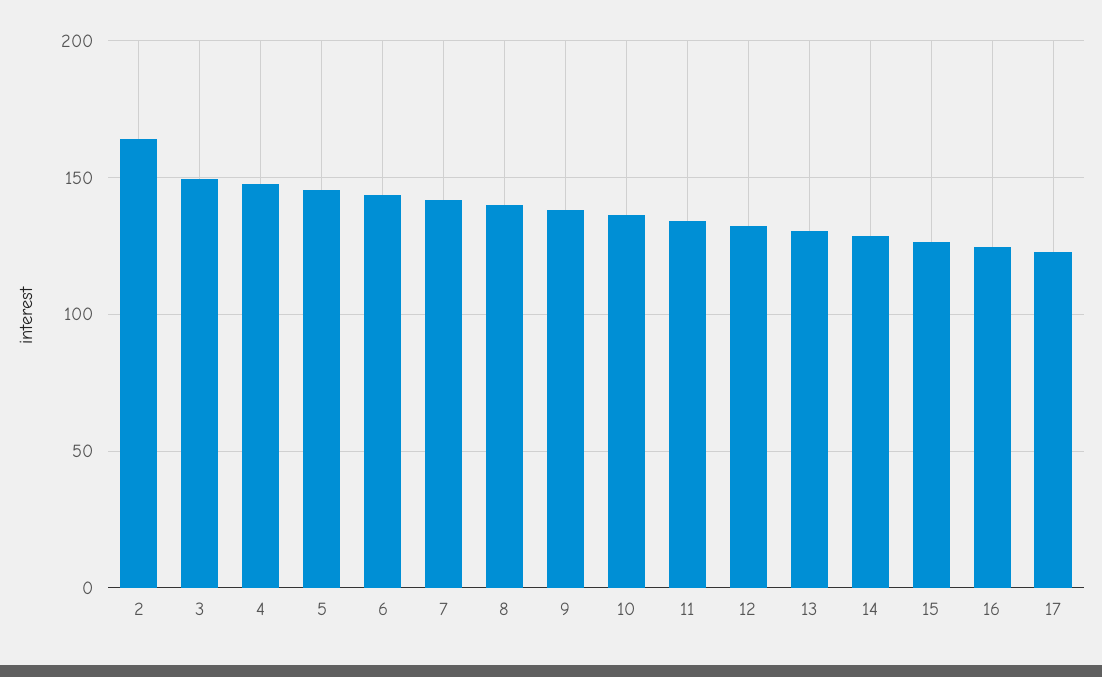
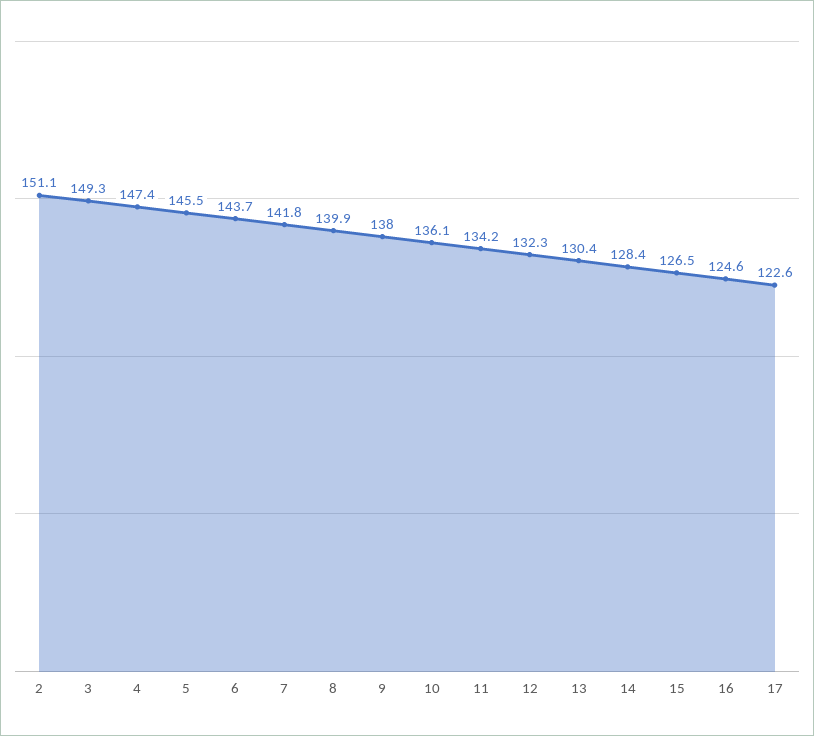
2: 165 -> 151.1

